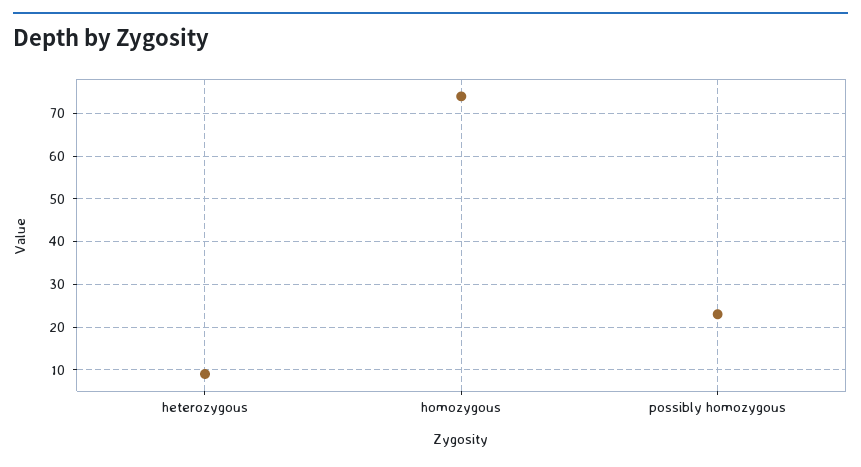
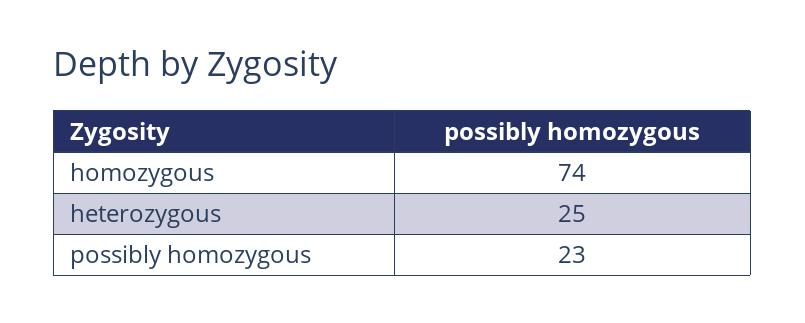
heterozygous: 10 -> 25

